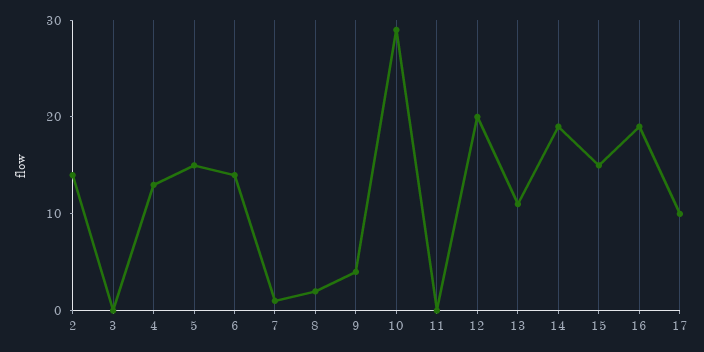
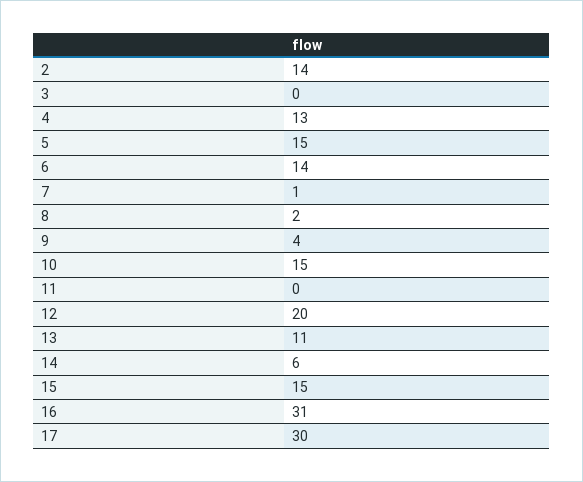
10: 29 -> 15
14: 19 -> 6
16: 19 -> 31
17: 10 -> 30

